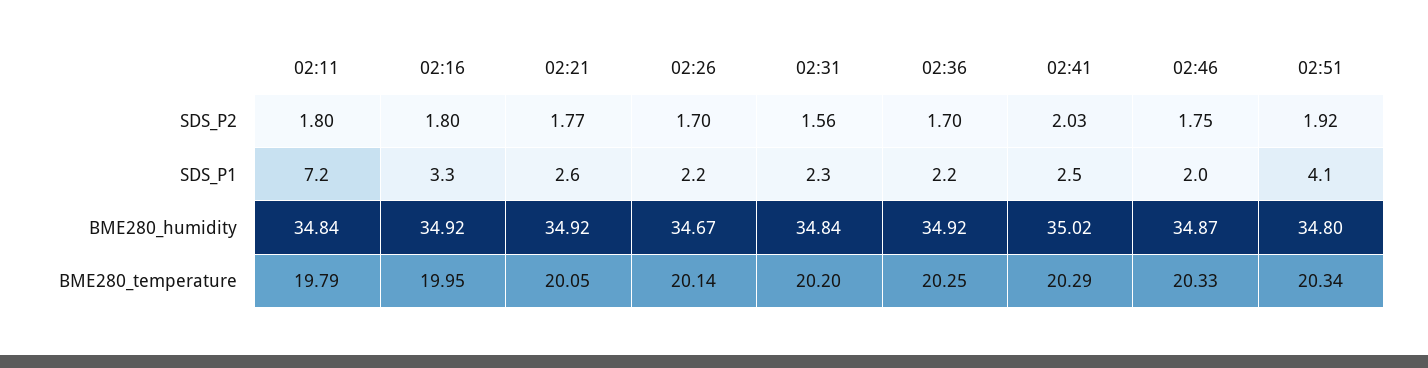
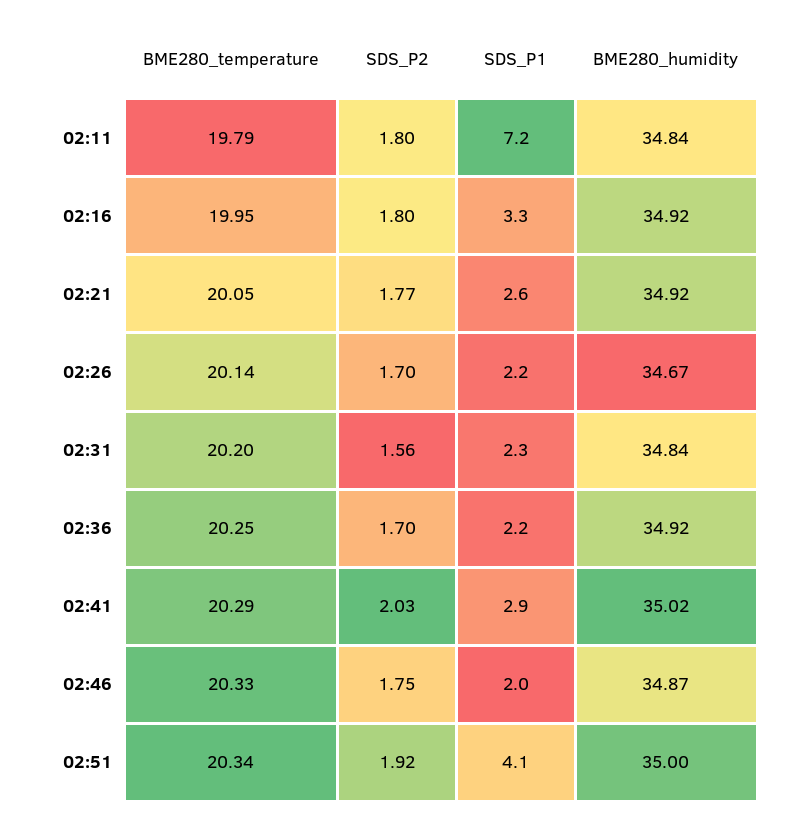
02:41, SDS_P1: 2.5 -> 2.9
02:51, BME280_humidity: 34.8 -> 35

